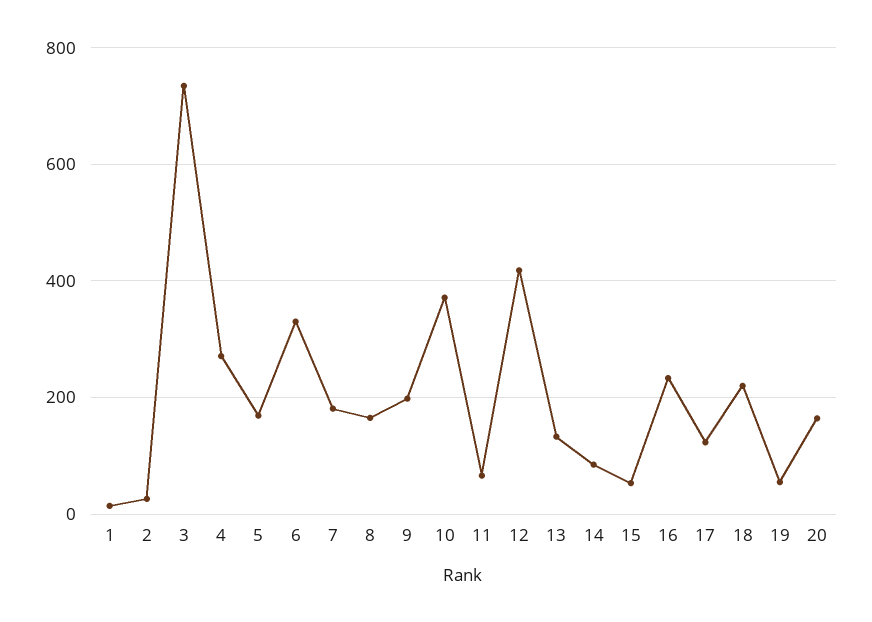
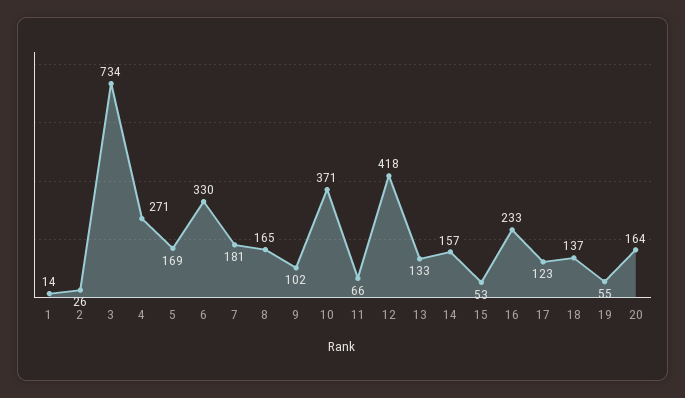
9: 200 -> 102
14: 80 -> 157
18: 220 -> 137

